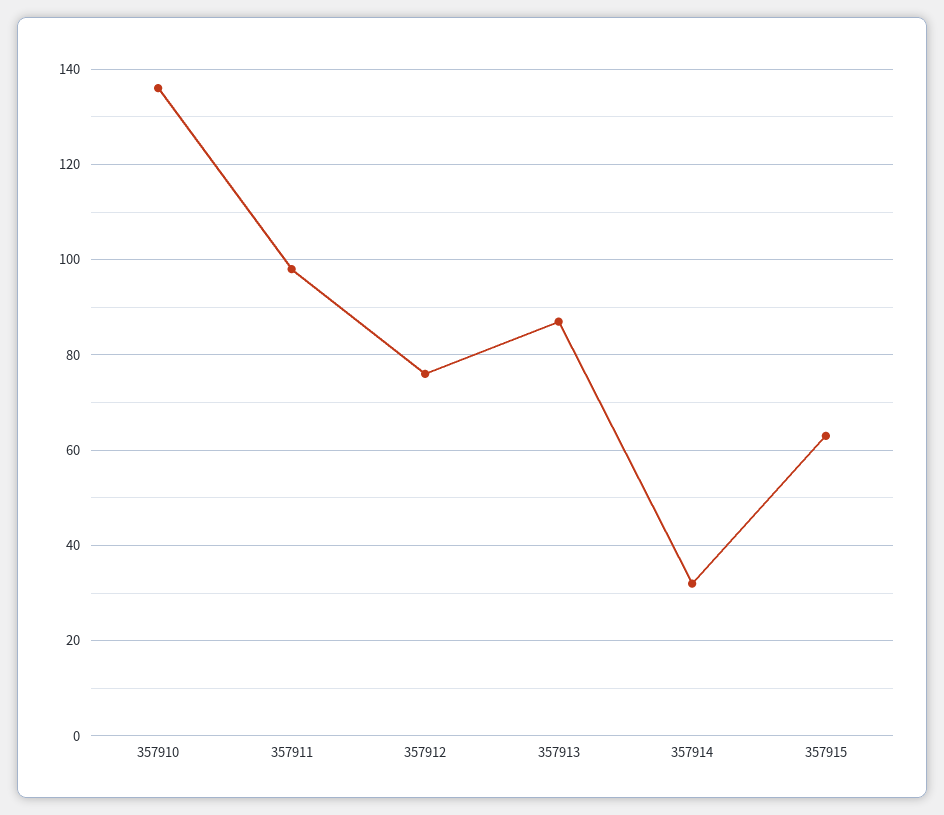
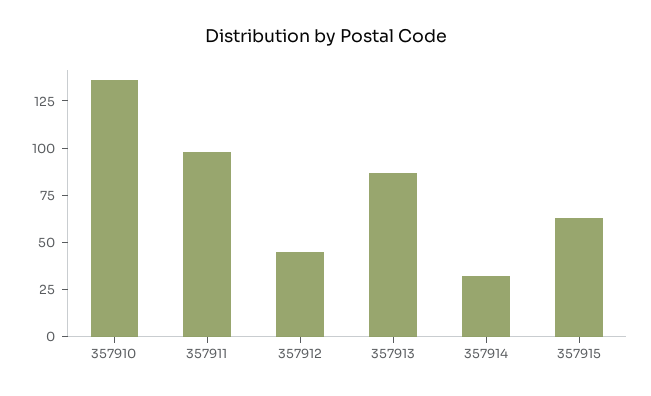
357912: 75 -> 45

